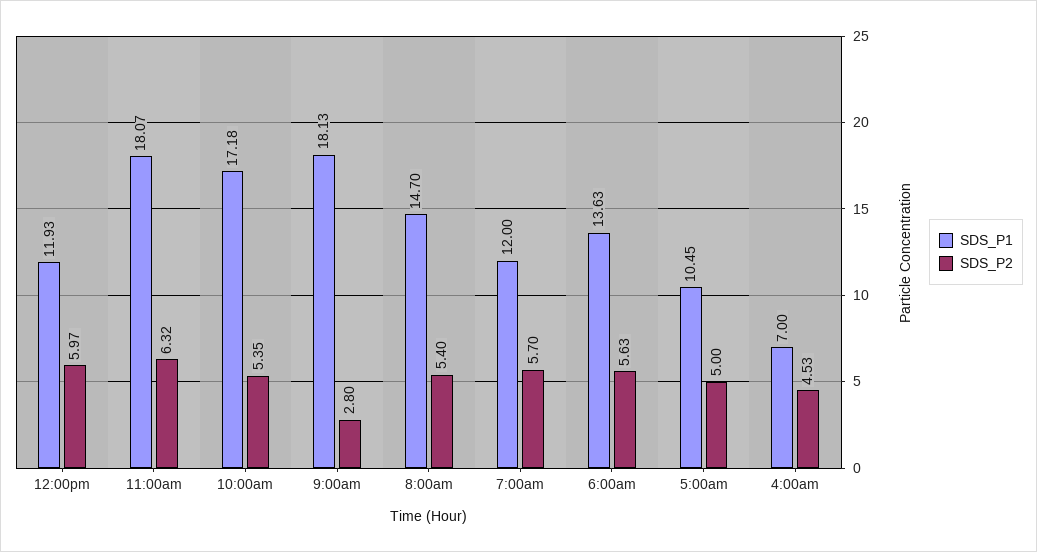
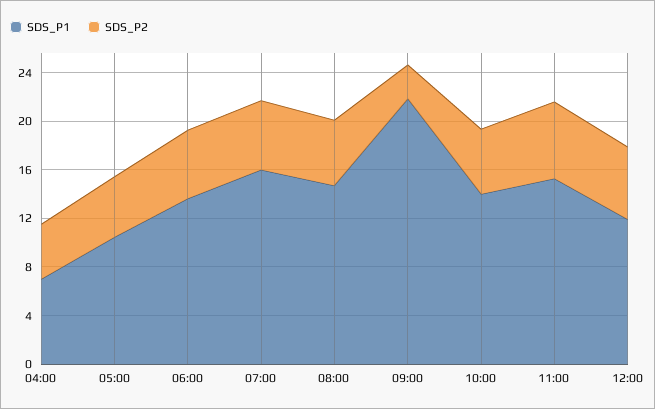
SDS_P1, 11:00am: 18.07 -> 15
SDS_P1, 10:00am: 17.18 -> 14
SDS_P1, 9:00am: 18.13 -> 22
SDS_P1, 7:00am: 12 -> 16

